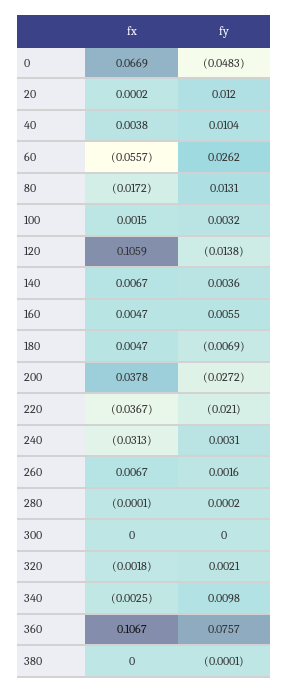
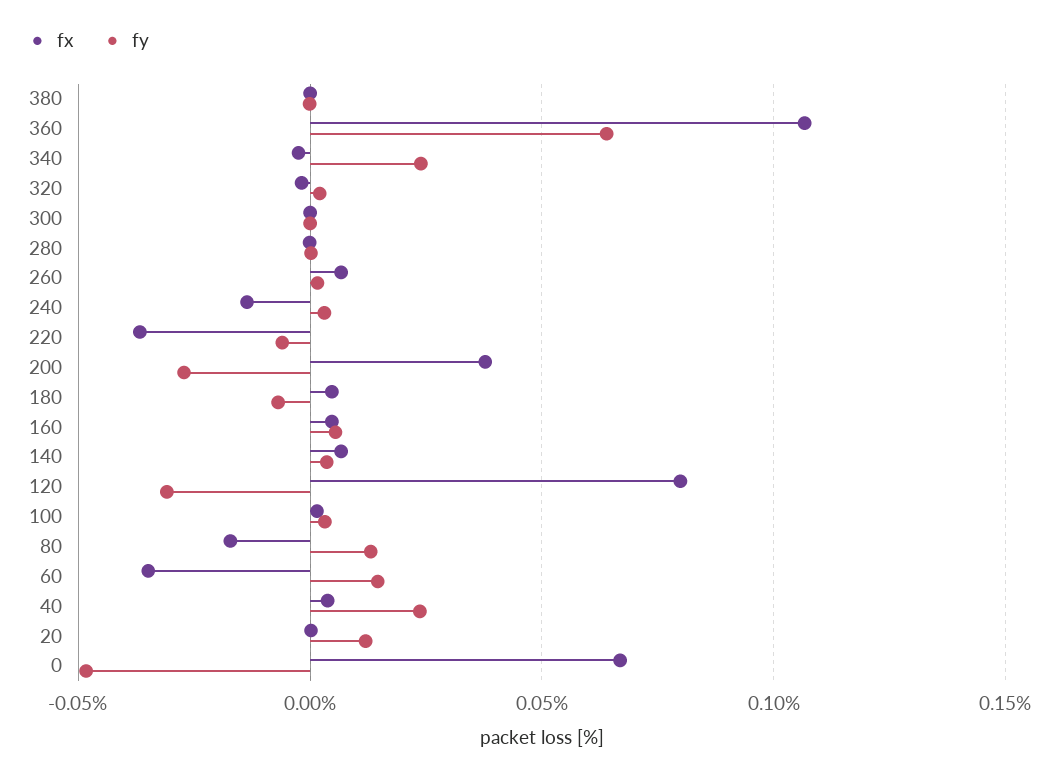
fy, 40: 0.0104 -> 0.025
fx, 60: -0.0557 -> -0.035
fy, 60: 0.0262 -> 0.015
fx, 120: 0.1059 -> 0.08
fy, 120: -0.0138 -> -0.03
fy, 220: -0.021 -> -0.005
fx, 240: -0.0313 -> -0.015
fy, 340: 0.0098 -> 0.025
fy, 360: 0.0757 -> 0.065

